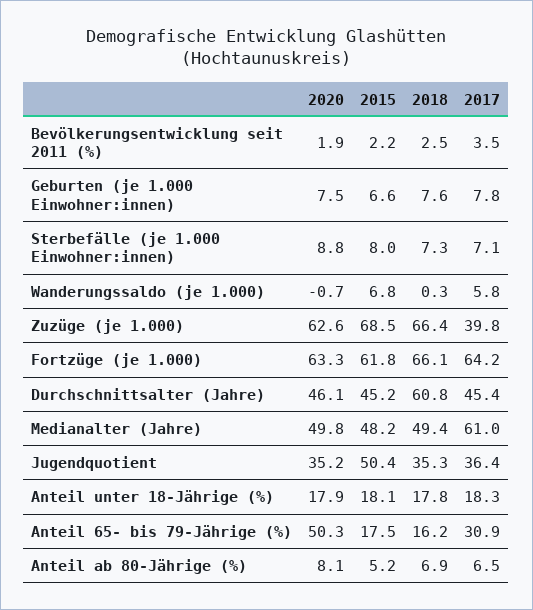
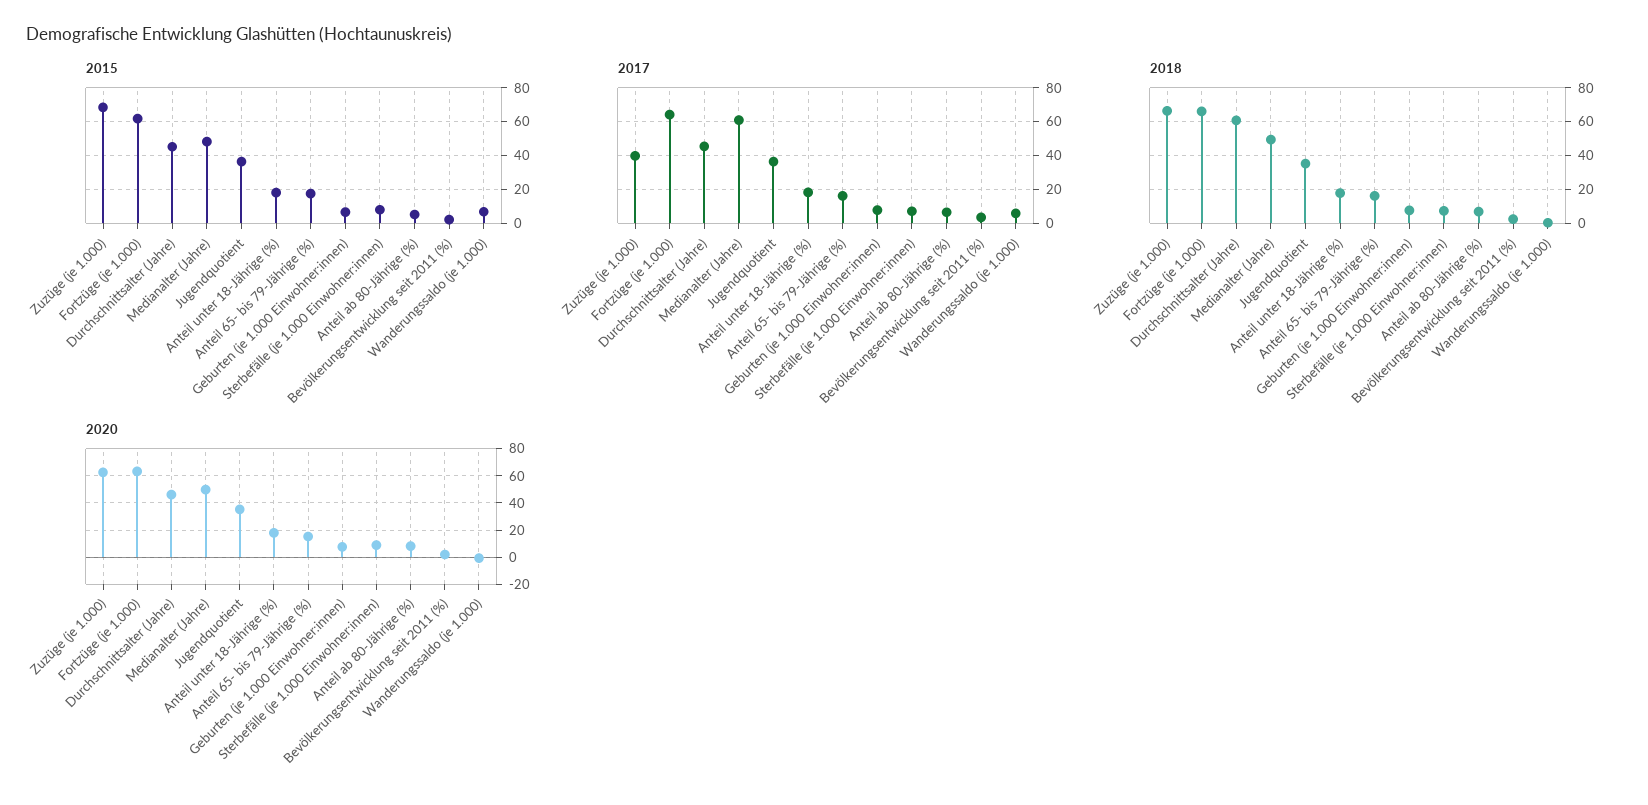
2015, Jugendquotient: 50.4 -> 35
2020, Anteil 65- bis 79-Jährige (%): 50.3 -> 15
2017, Anteil 65- bis 79-Jährige (%): 30.9 -> 15

